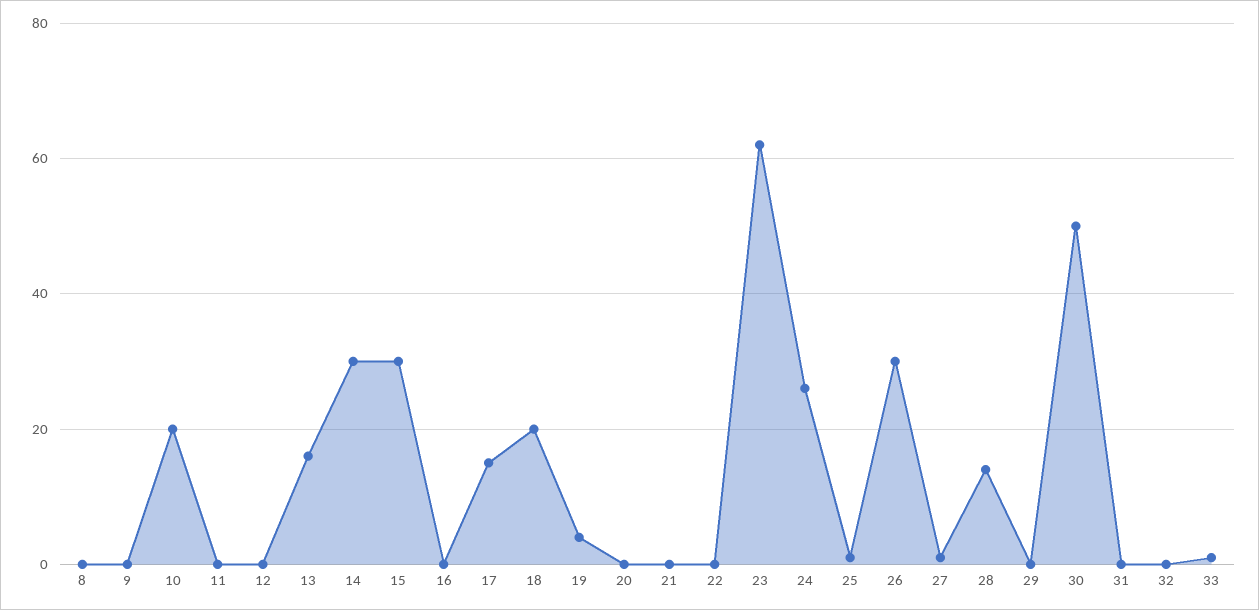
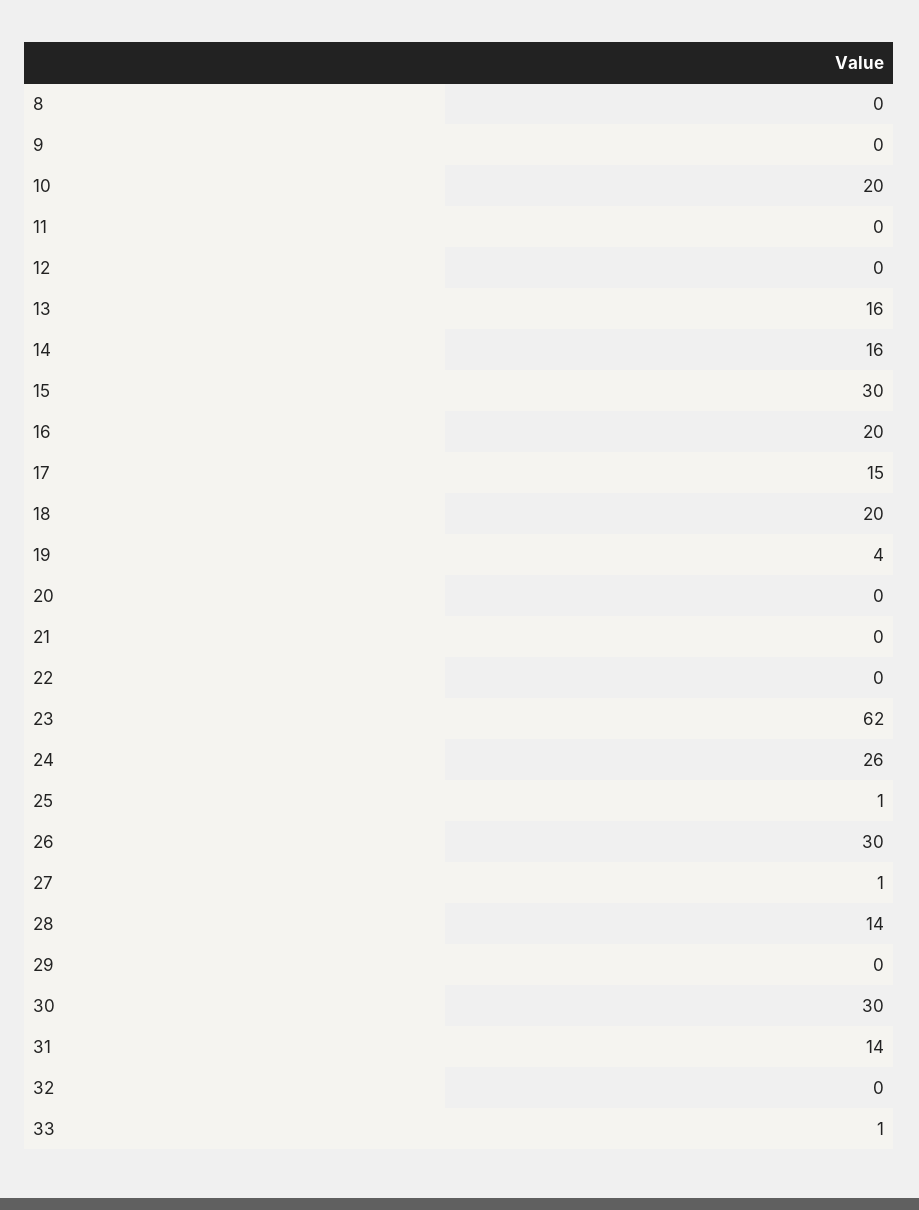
14: 30 -> 16
16: 0 -> 20
30: 50 -> 30
31: 0 -> 14

